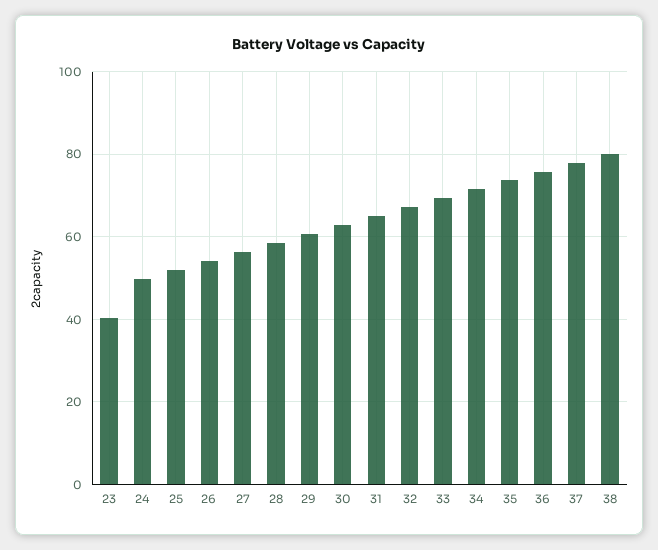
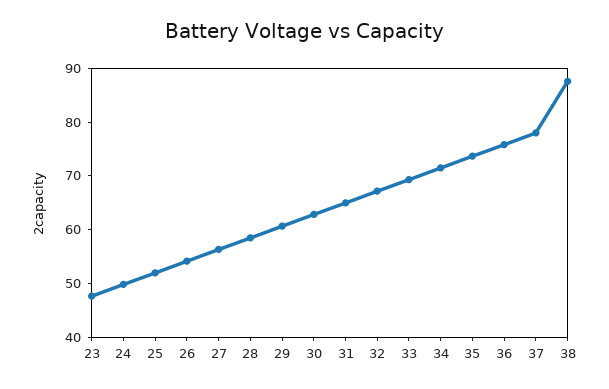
23: 40 -> 48
38: 80 -> 88

